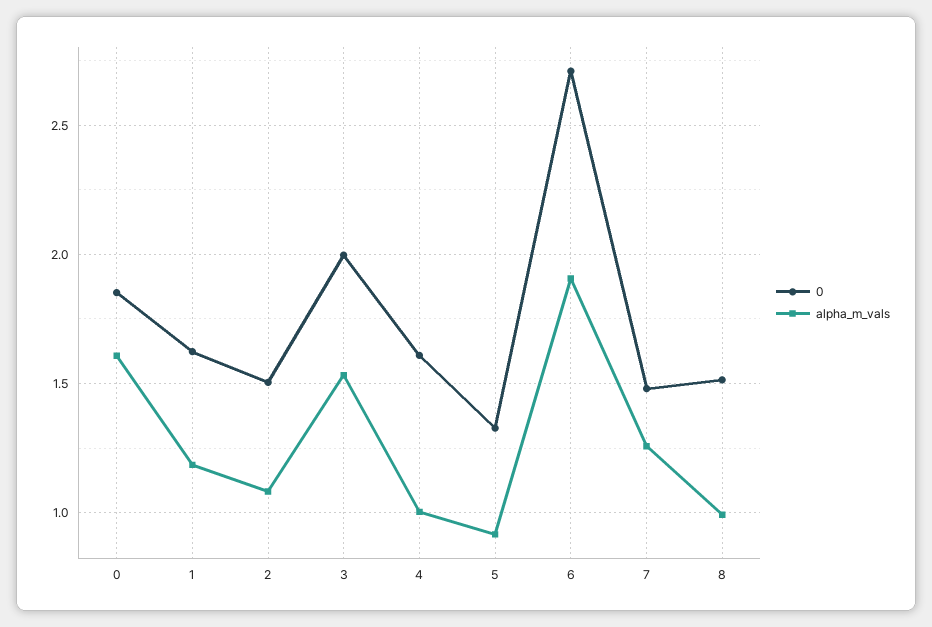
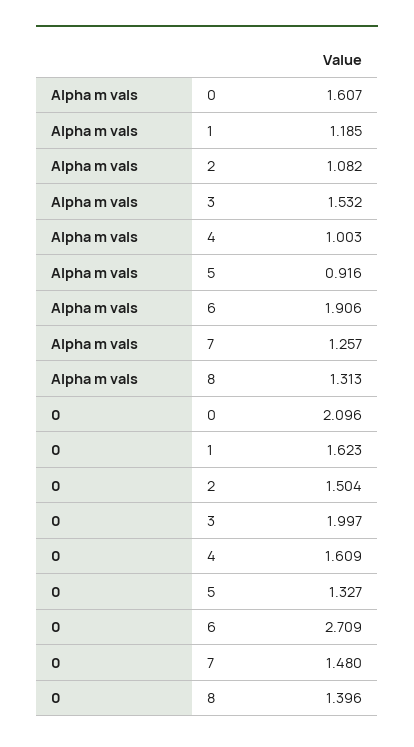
0, 0: 1.85 -> 2.096
0, 8: 1.5 -> 1.396
alpha_m_vals, 8: 1 -> 1.313

